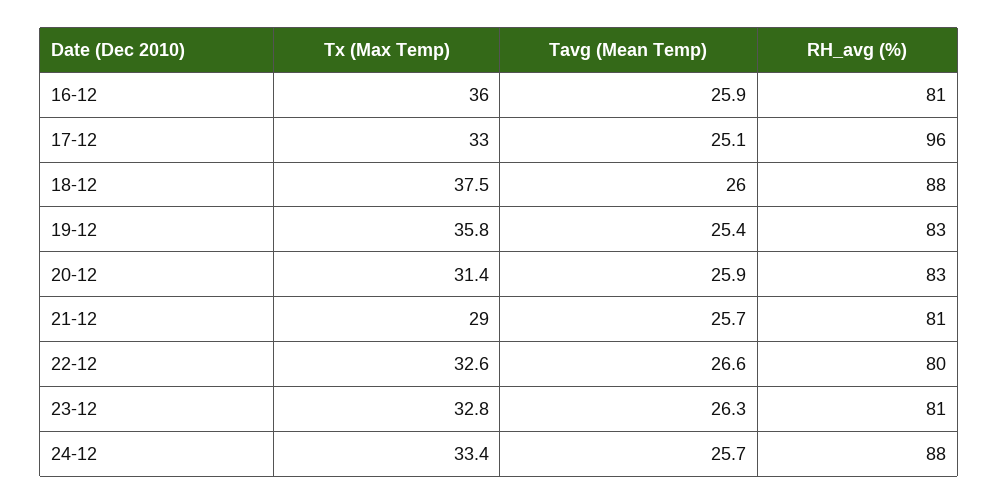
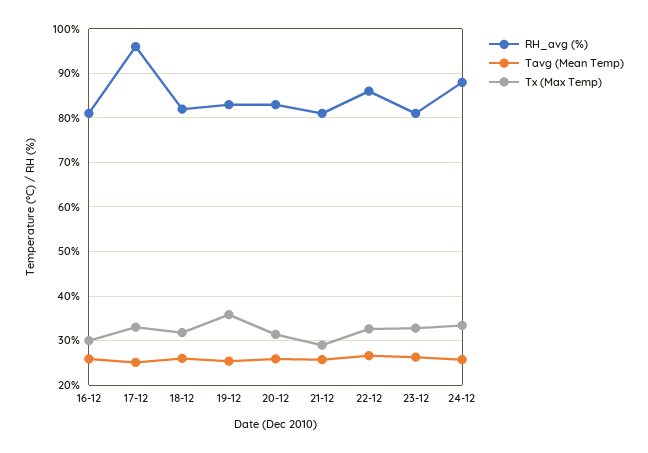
Tx (Max Temp), 16-12: 36 -> 30
Tx (Max Temp), 18-12: 37.5 -> 32
RH_avg (%), 18-12: 88 -> 82
RH_avg (%), 22-12: 80 -> 86

